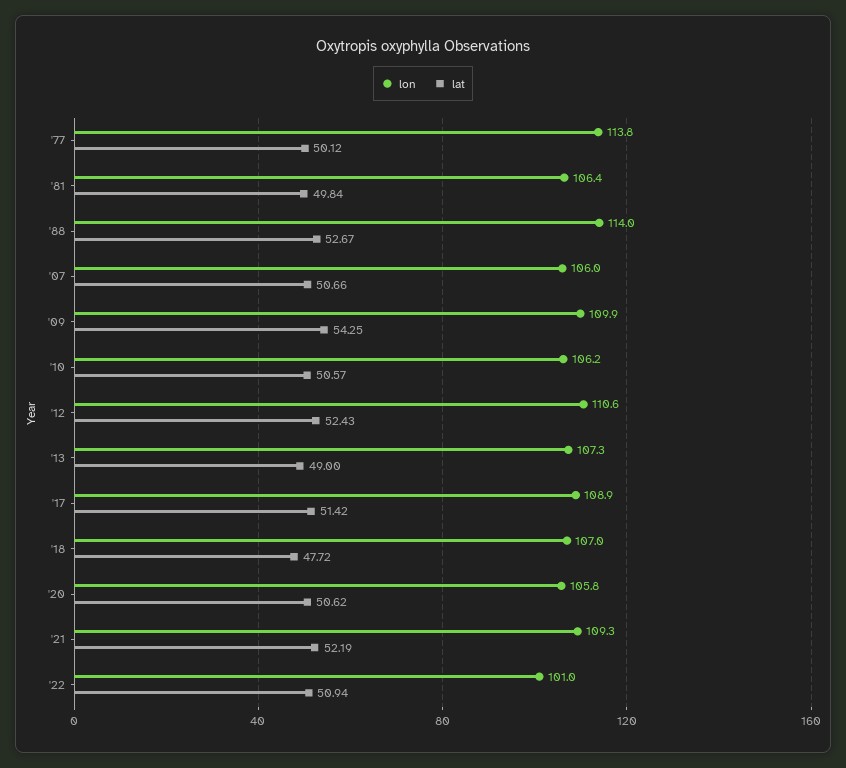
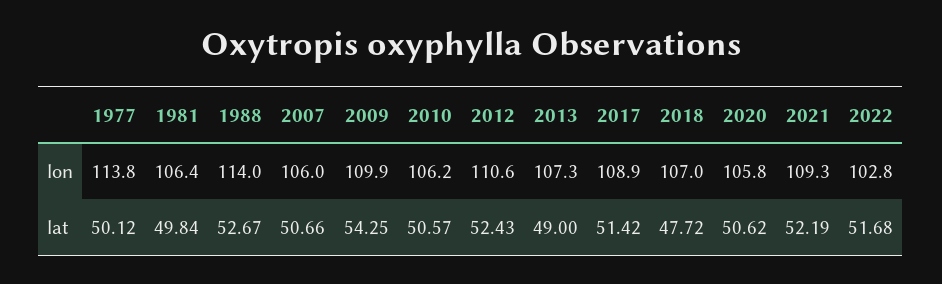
lon, '22: 101 -> 102.8
lat, '22: 50.94 -> 51.68

